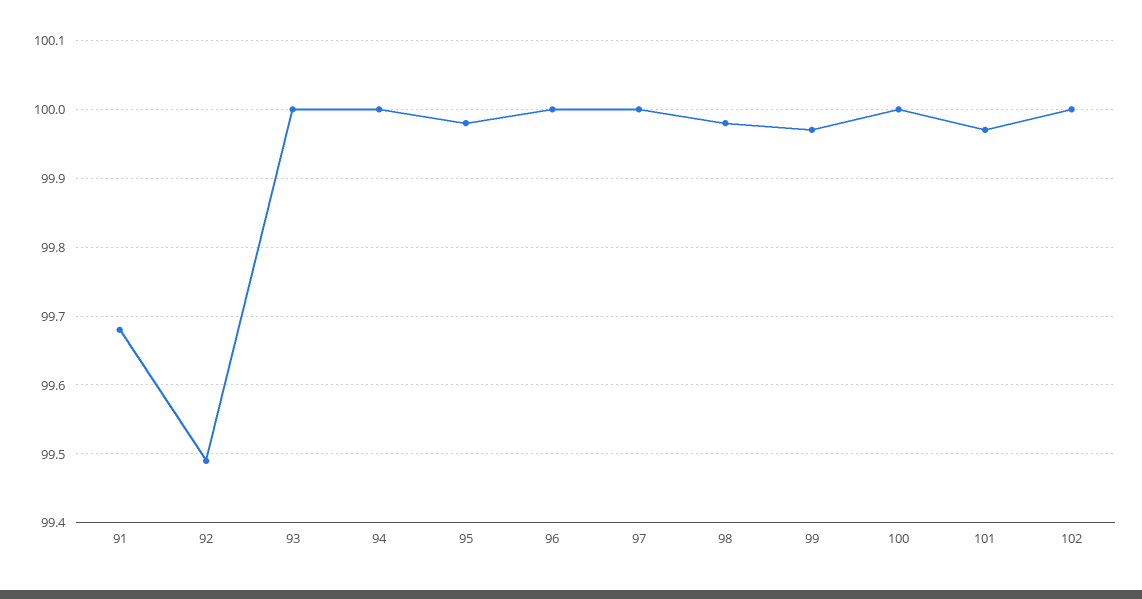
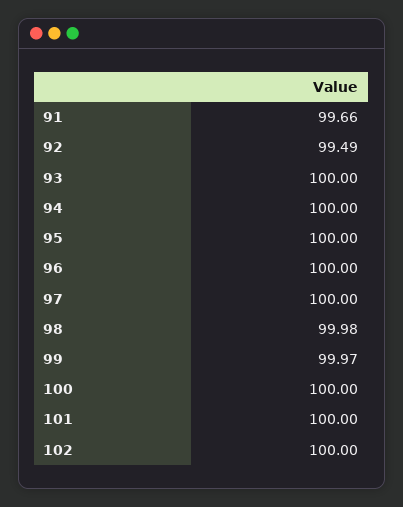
91: 99.68 -> 99.66
95: 99.98 -> 100
101: 99.97 -> 100

